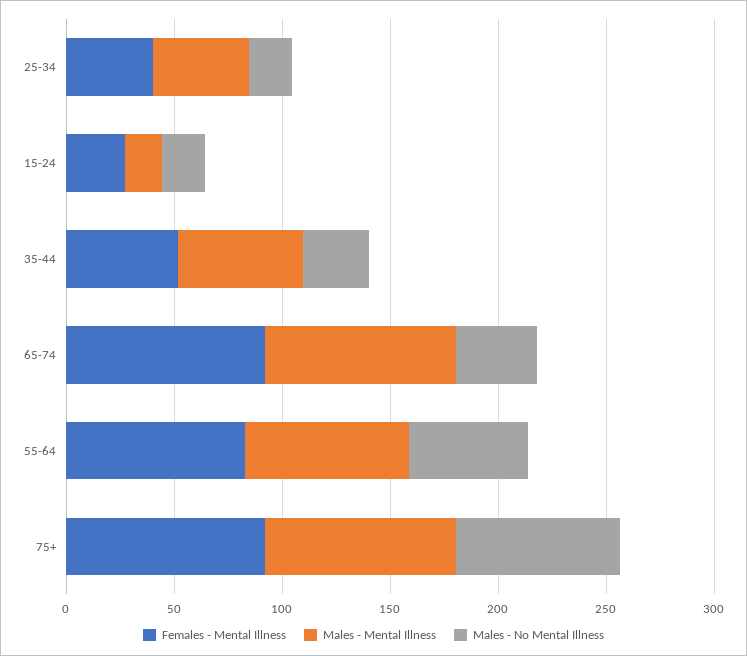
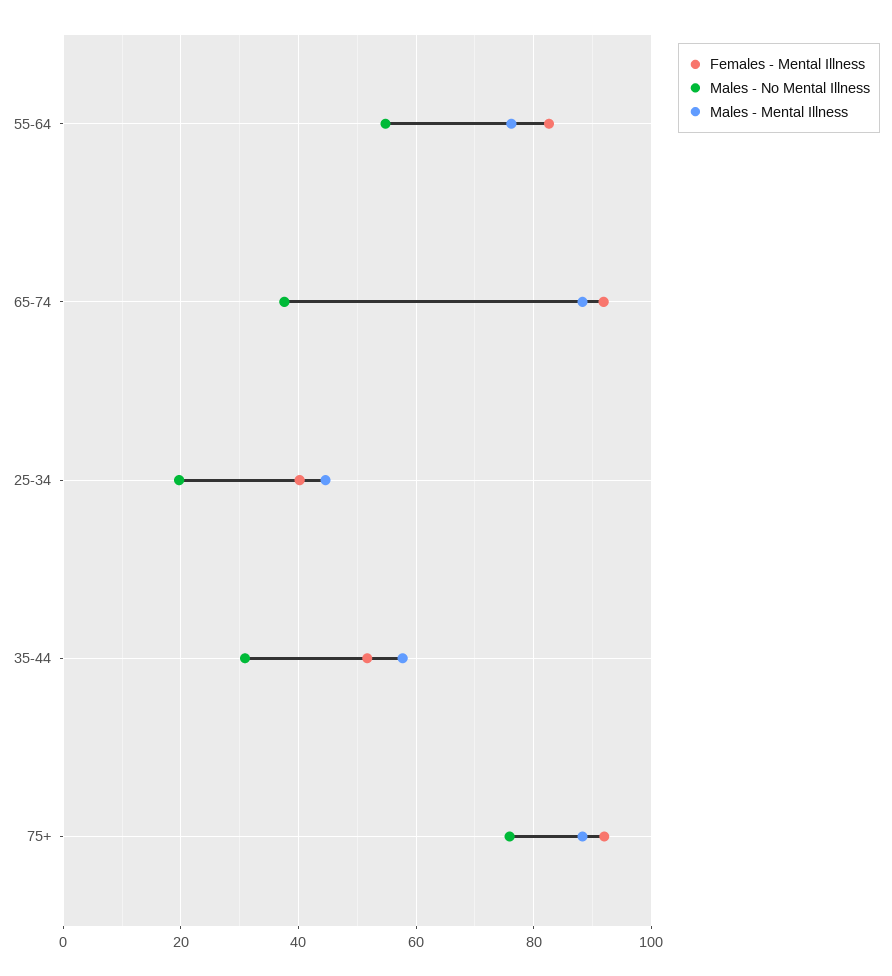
Females - Mental Illness, 15-24: 30 -> none
Males - Mental Illness, 15-24: 20 -> none
Males - No Mental Illness, 15-24: 20 -> none

